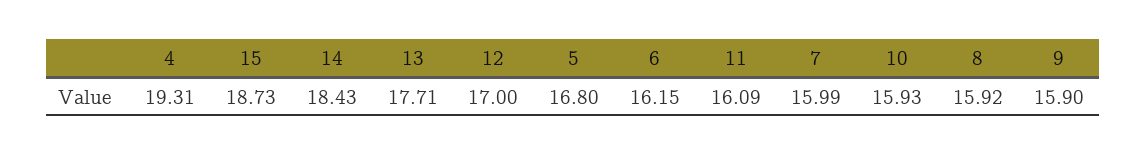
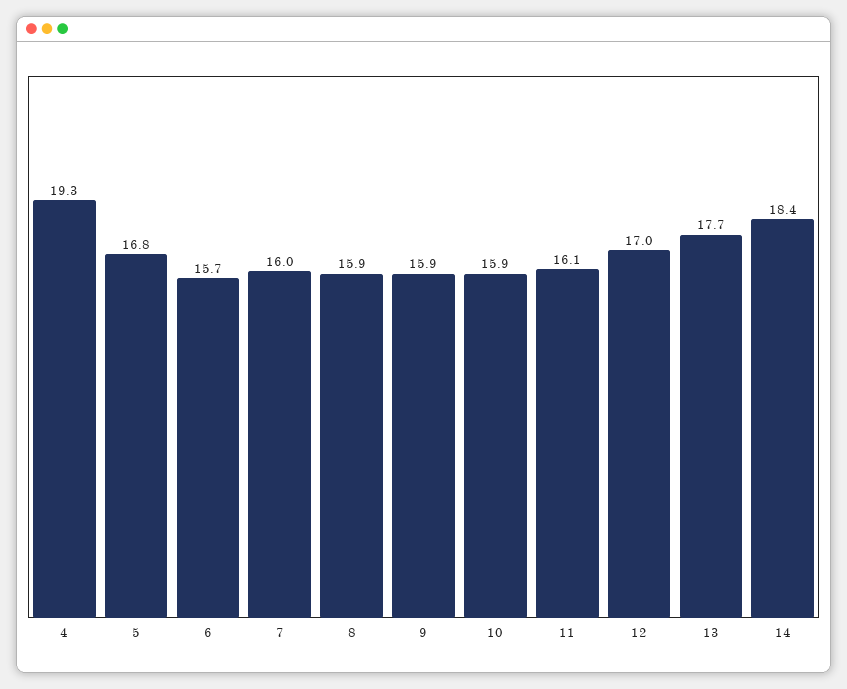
15: 18.73 -> none
6: 16.15 -> 15.7

